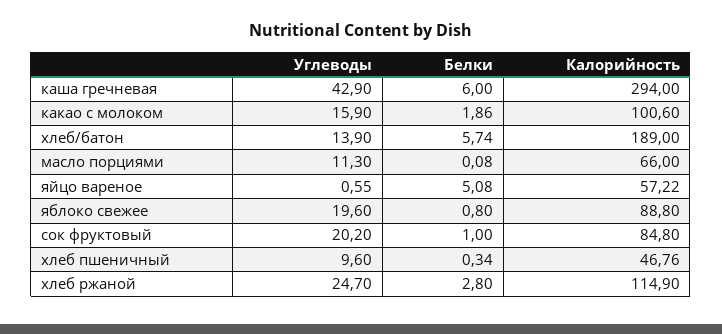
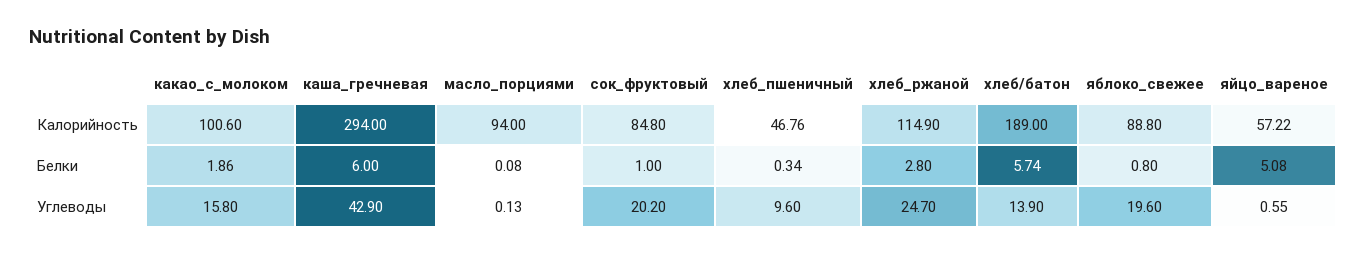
Углеводы, какао с молоком: 15.9 -> 15.8
Углеводы, масло порциями: 11.3 -> 0.13
Калорийность, масло порциями: 66 -> 94

